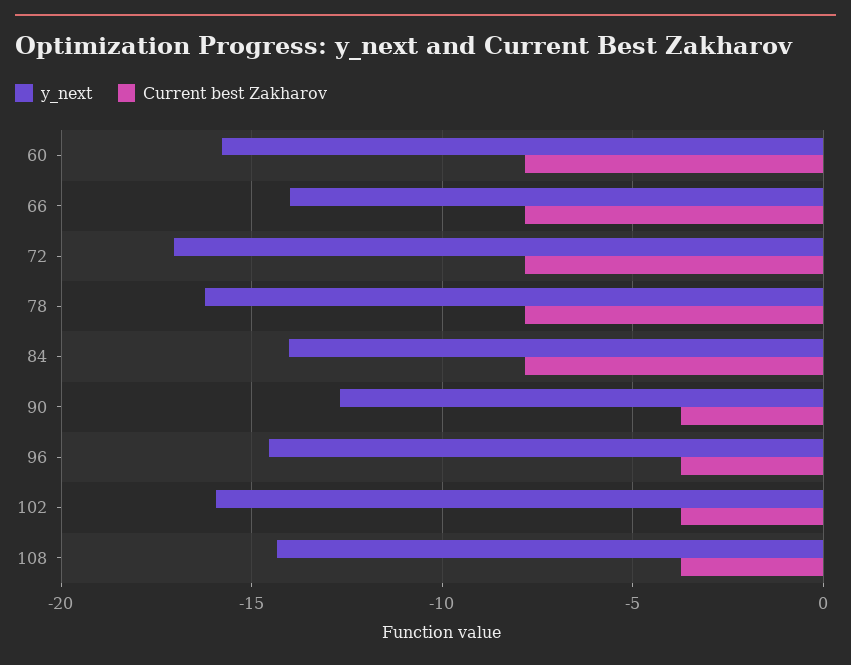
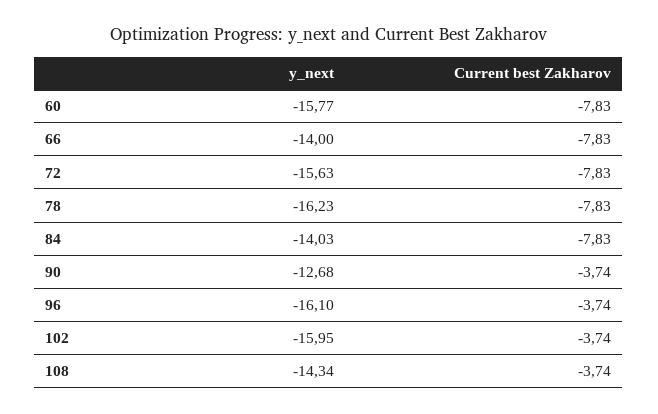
y_next, 72: -17 -> -15.63
y_next, 96: -14.5 -> -16.1

